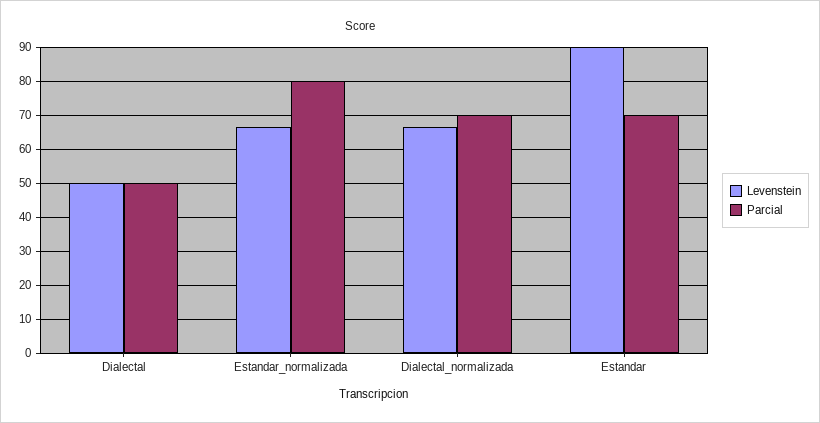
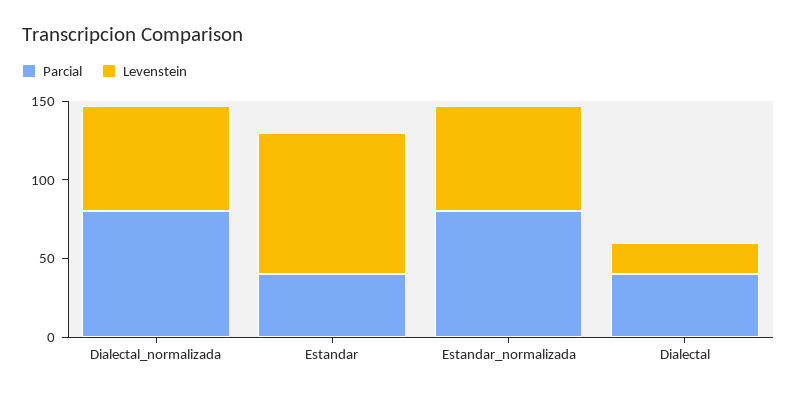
Levenstein, Dialectal: 50 -> 20
Parcial, Dialectal: 50 -> 40
Parcial, Dialectal_normalizada: 70 -> 80
Parcial, Estandar: 70 -> 40

